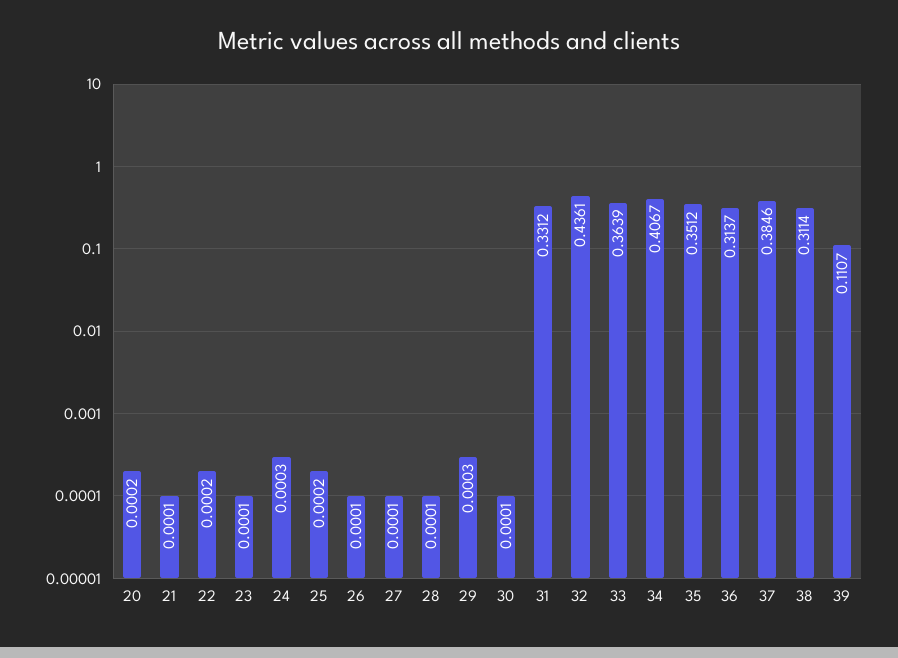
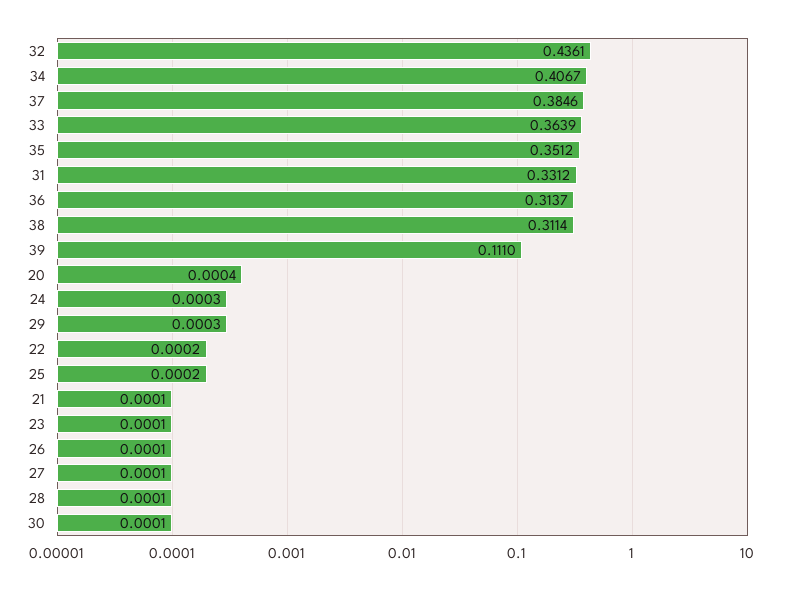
20: 0.0002 -> 0.0004
39: 0.1107 -> 0.111

